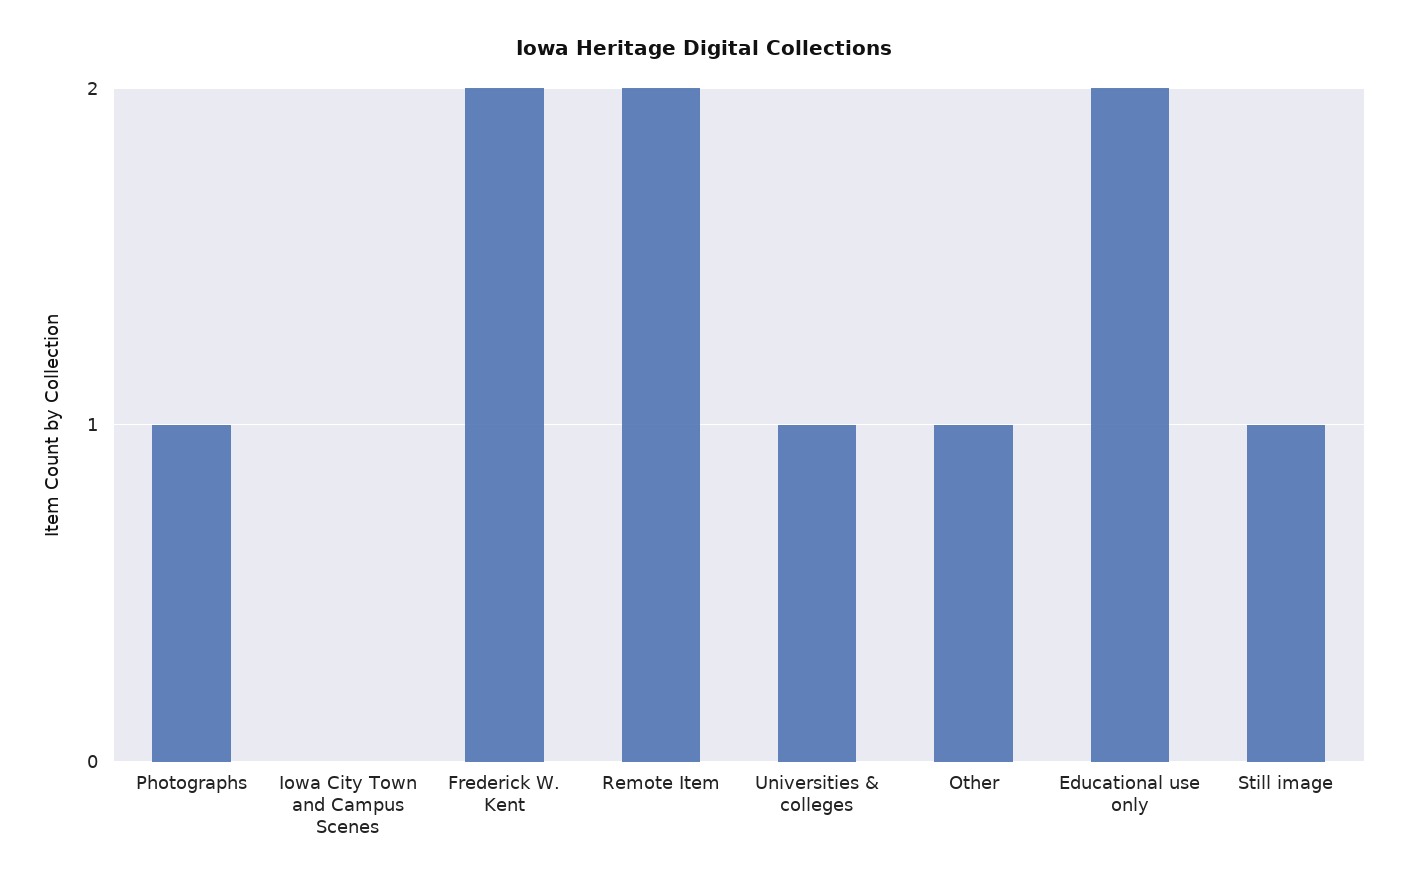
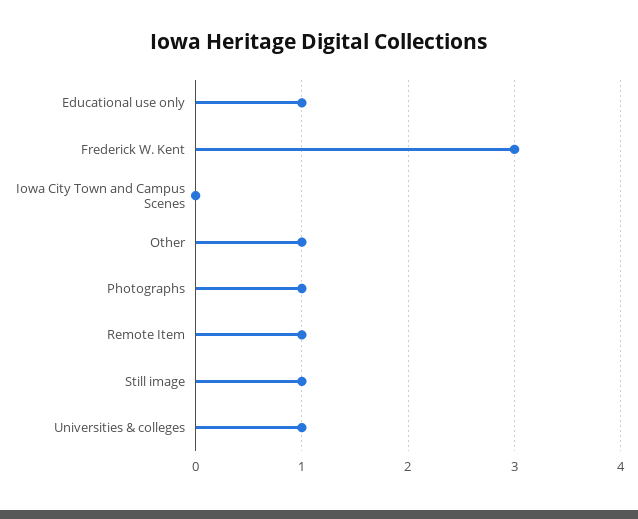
Frederick W. Kent: 2 -> 3
Remote Item: 2 -> 1
Educational use only: 2 -> 1

